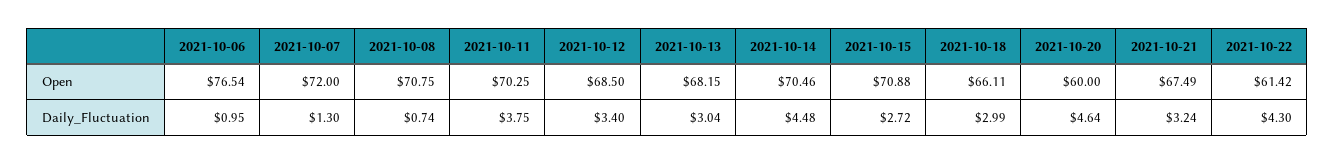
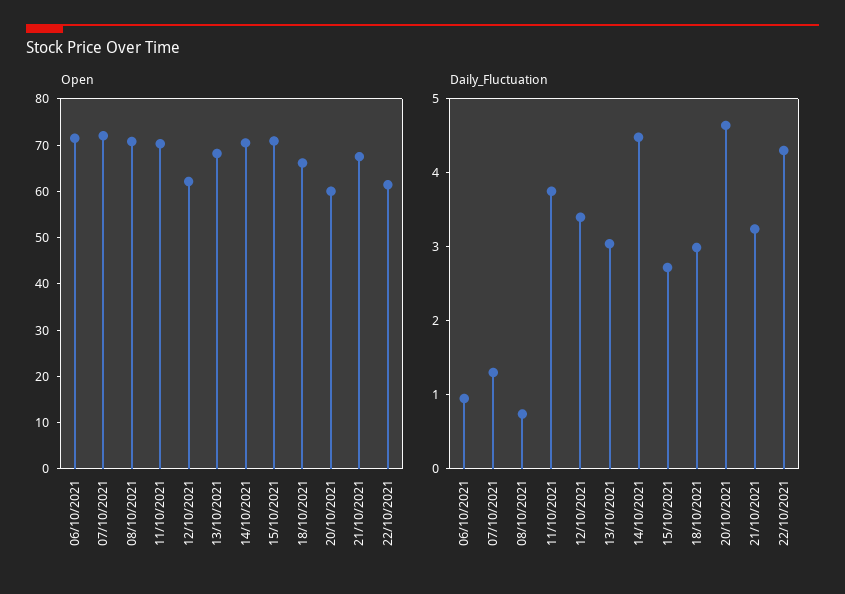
Open, 2021-10-06: 76.54 -> 72
Open, 2021-10-12: 68.5 -> 62

